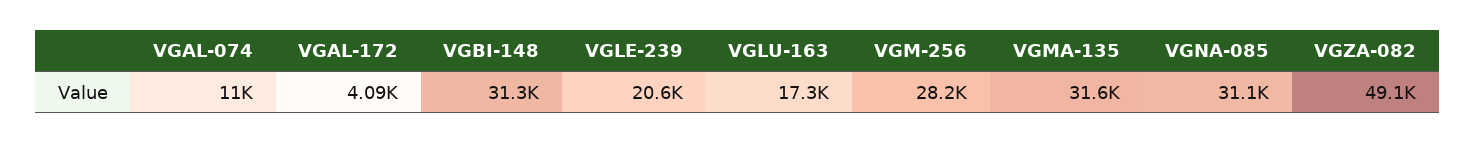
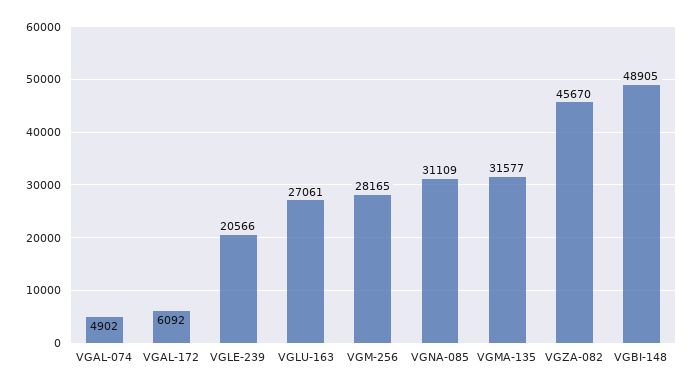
VGAL-074: 11000 -> 4902
VGAL-172: 4090 -> 6092
VGBI-148: 31300 -> 48905
VGLU-163: 17300 -> 27061
VGZA-082: 49100 -> 45670

